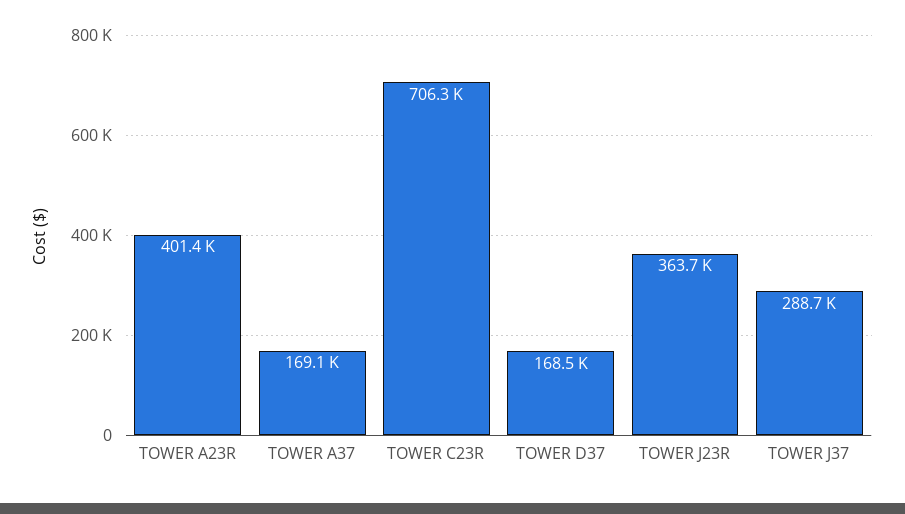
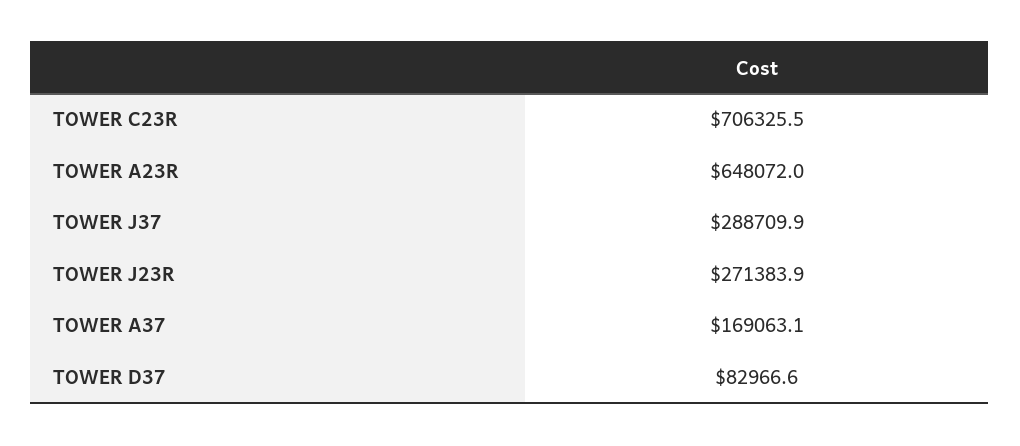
TOWER A23R: 401400 -> 648072
TOWER D37: 168500 -> 82966.6
TOWER J23R: 363700 -> 271383.9

